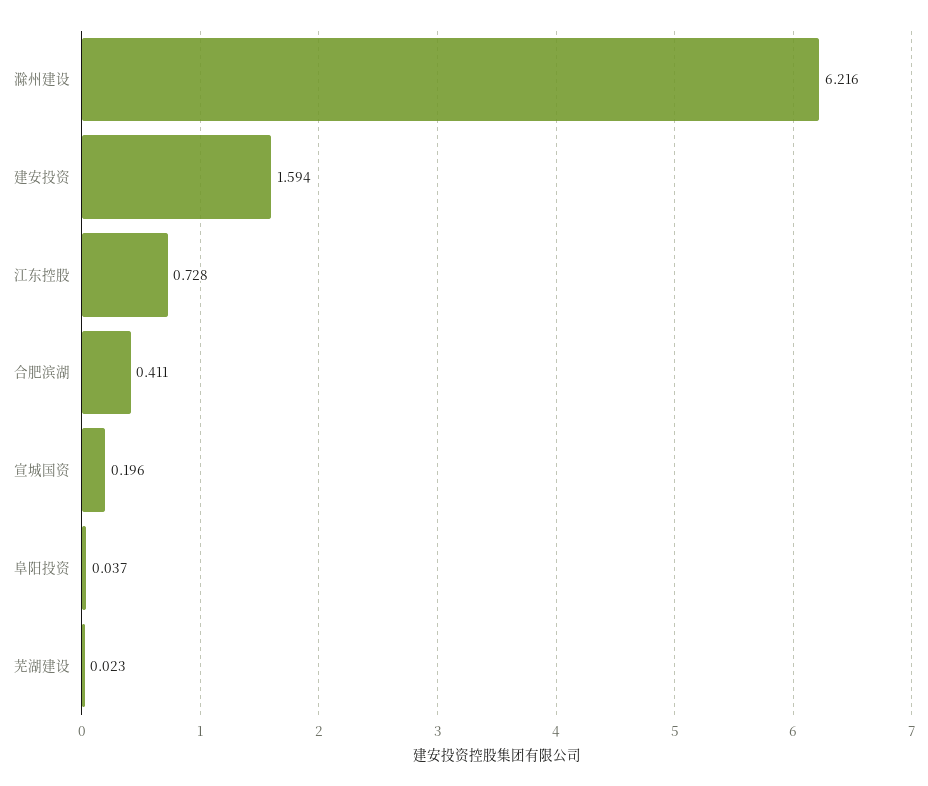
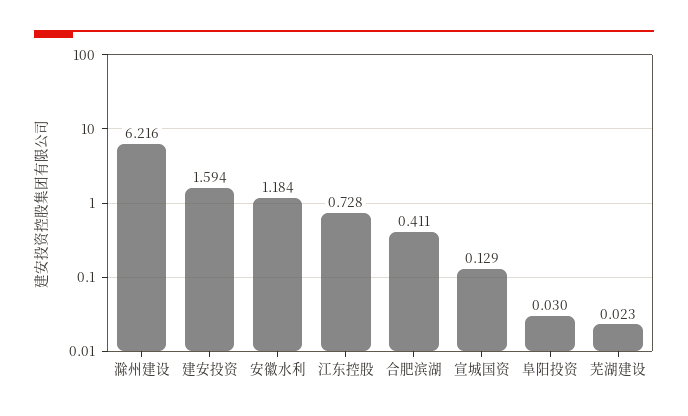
宣城国资: 0.196 -> 0.129
阜阳投资: 0.037 -> 0.03
安徽水利: none -> 1.184

